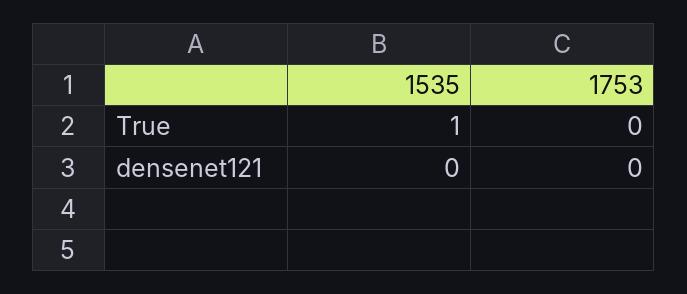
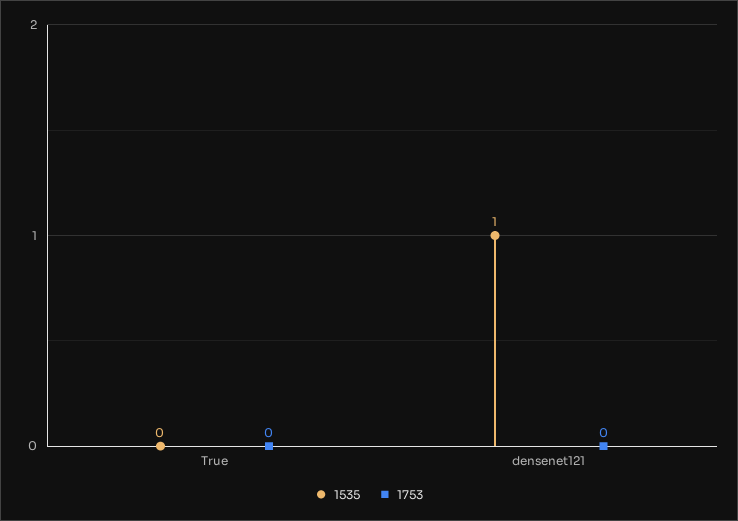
1535, True: 1 -> 0
1535, densenet121: 0 -> 1

